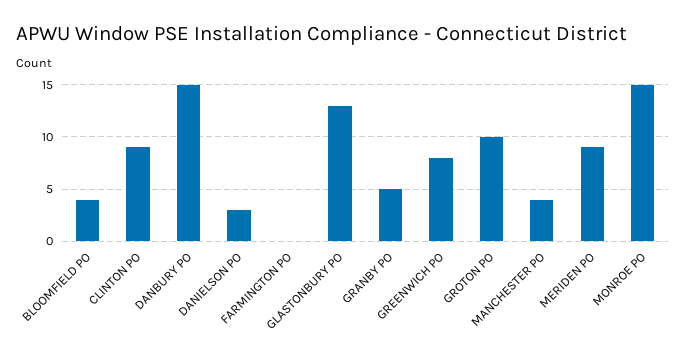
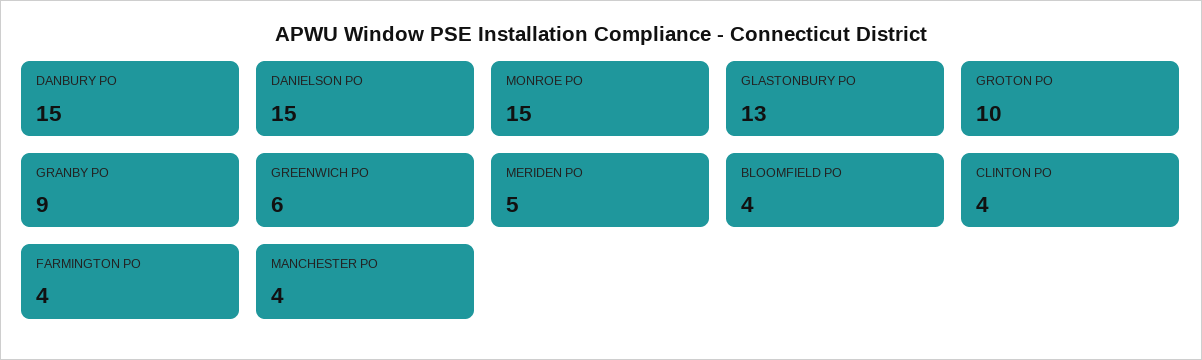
CLINTON PO: 9 -> 4
DANIELSON PO: 3 -> 15
FARMINGTON PO: 0 -> 4
GRANBY PO: 5 -> 9
GREENWICH PO: 8 -> 6
MERIDEN PO: 9 -> 5

